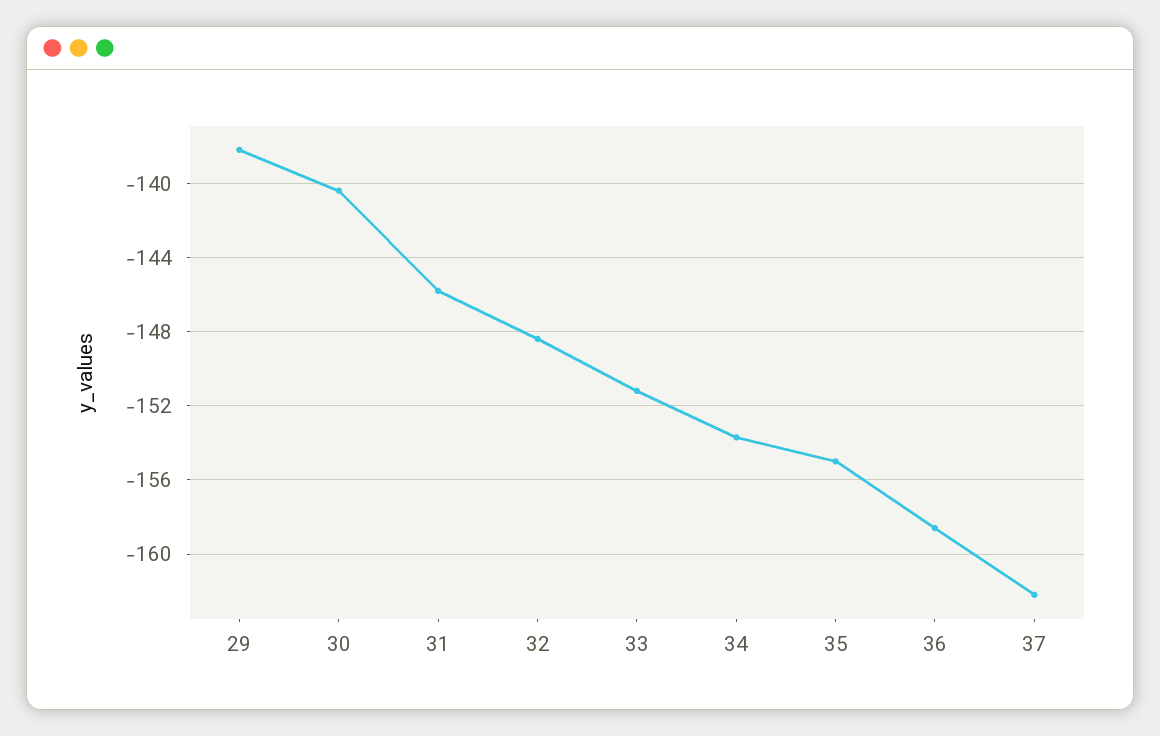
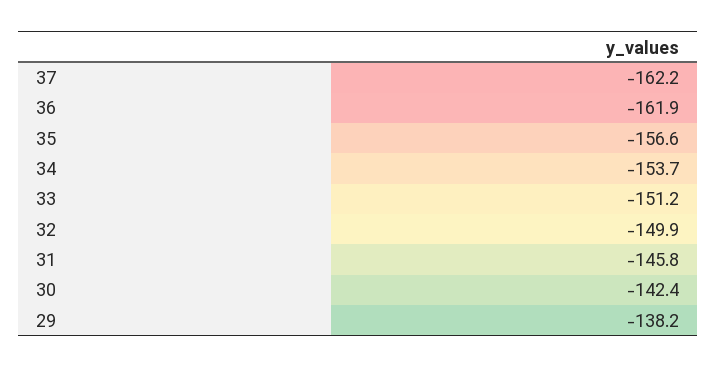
30: -140.5 -> -142.4
32: -148.5 -> -149.9
35: -155 -> -156.6
36: -158.5 -> -161.9

